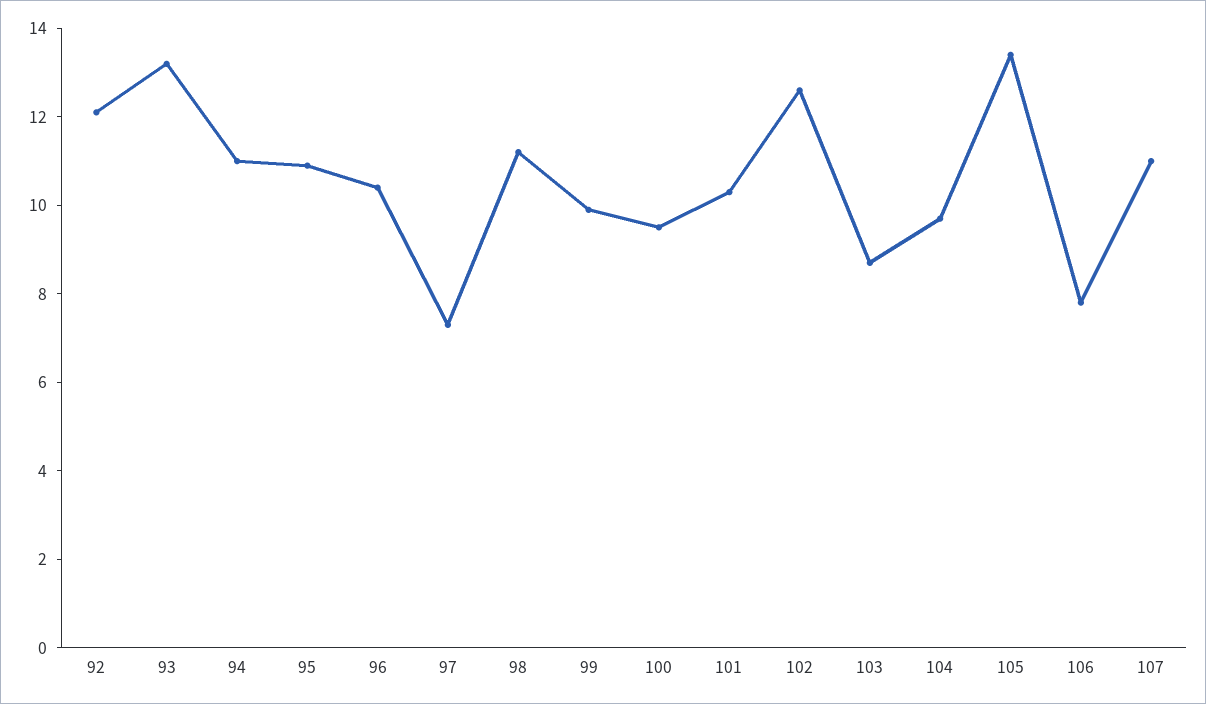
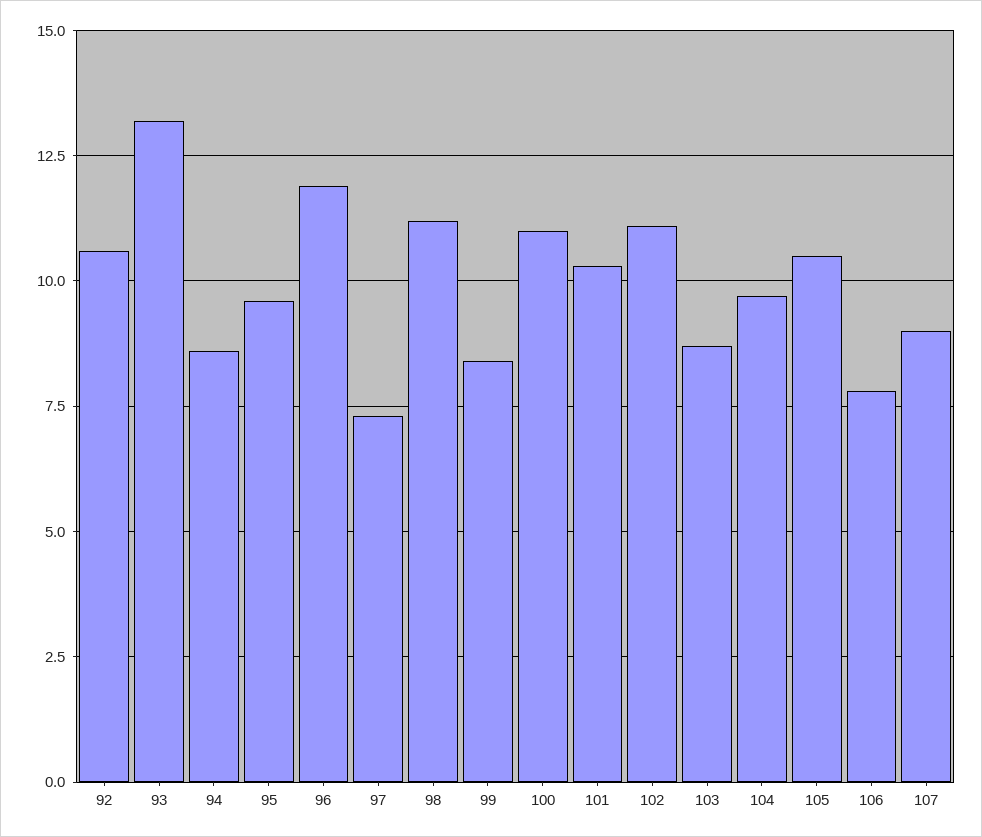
92: 12 -> 10.5
94: 11 -> 8.5
95: 11 -> 9.5
96: 10.5 -> 12
99: 10 -> 8.5
100: 9.5 -> 11
102: 12.5 -> 11
105: 13.5 -> 10.5
107: 11 -> 9

